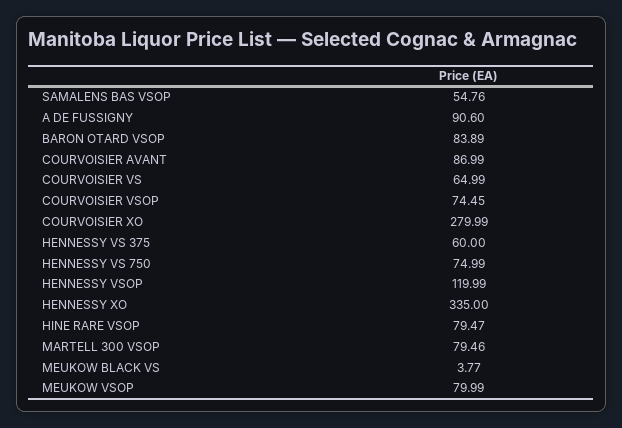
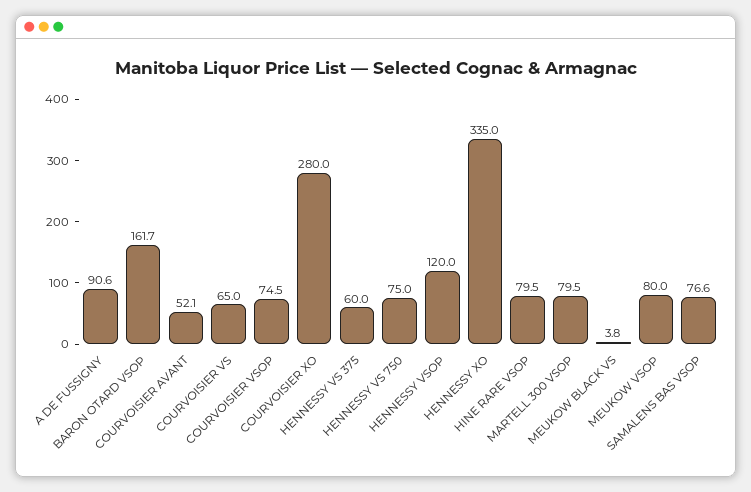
SAMALENS BAS VSOP: 54.76 -> 76.6
BARON OTARD VSOP: 83.89 -> 161.7
COURVOISIER AVANT: 86.99 -> 52.1

